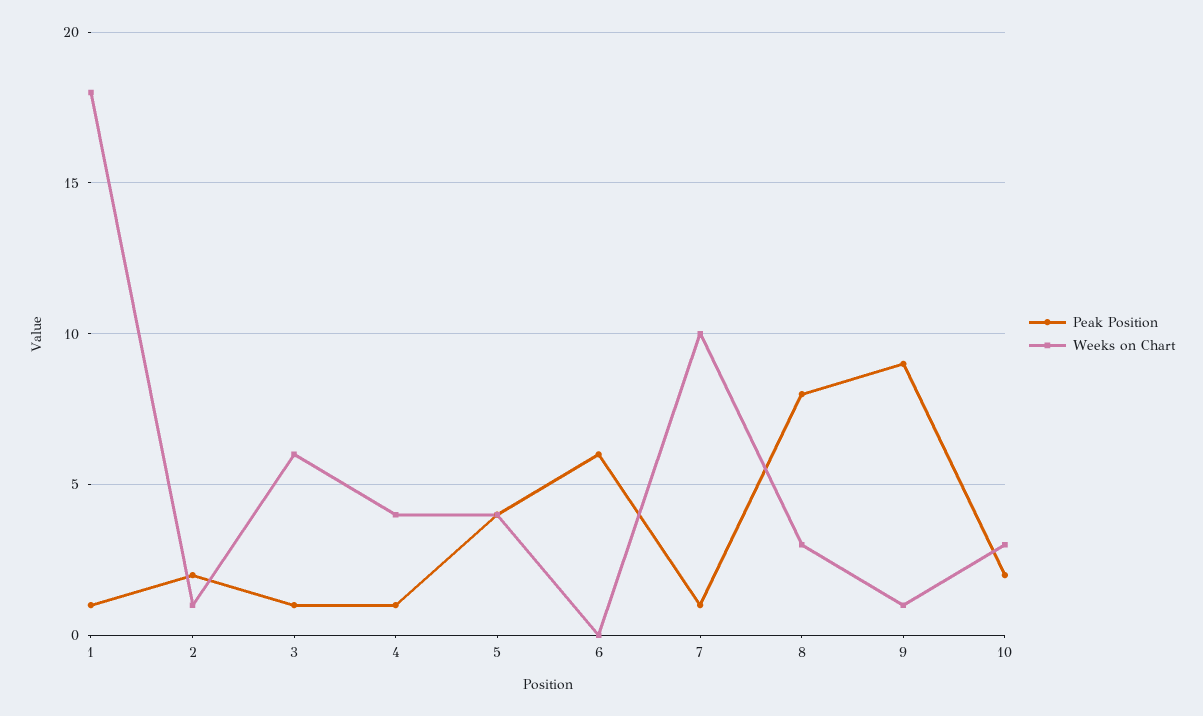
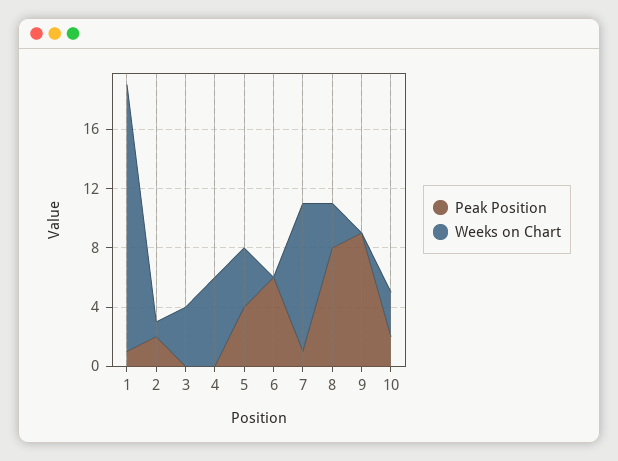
Peak Position, 3: 1 -> 0
Weeks on Chart, 3: 6 -> 4
Peak Position, 4: 1 -> 0
Weeks on Chart, 4: 4 -> 6
Weeks on Chart, 9: 1 -> 0

